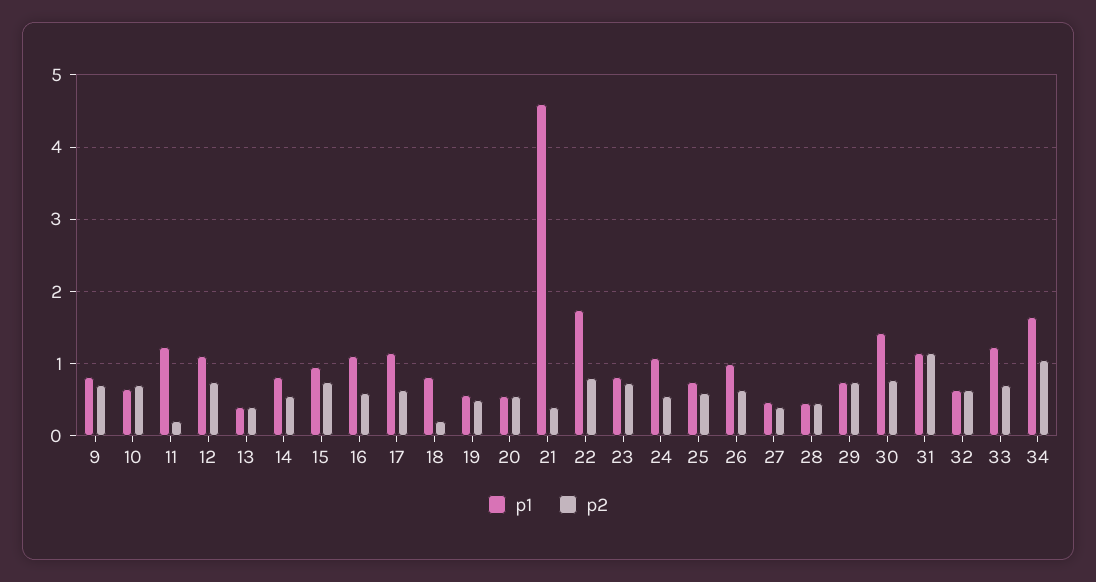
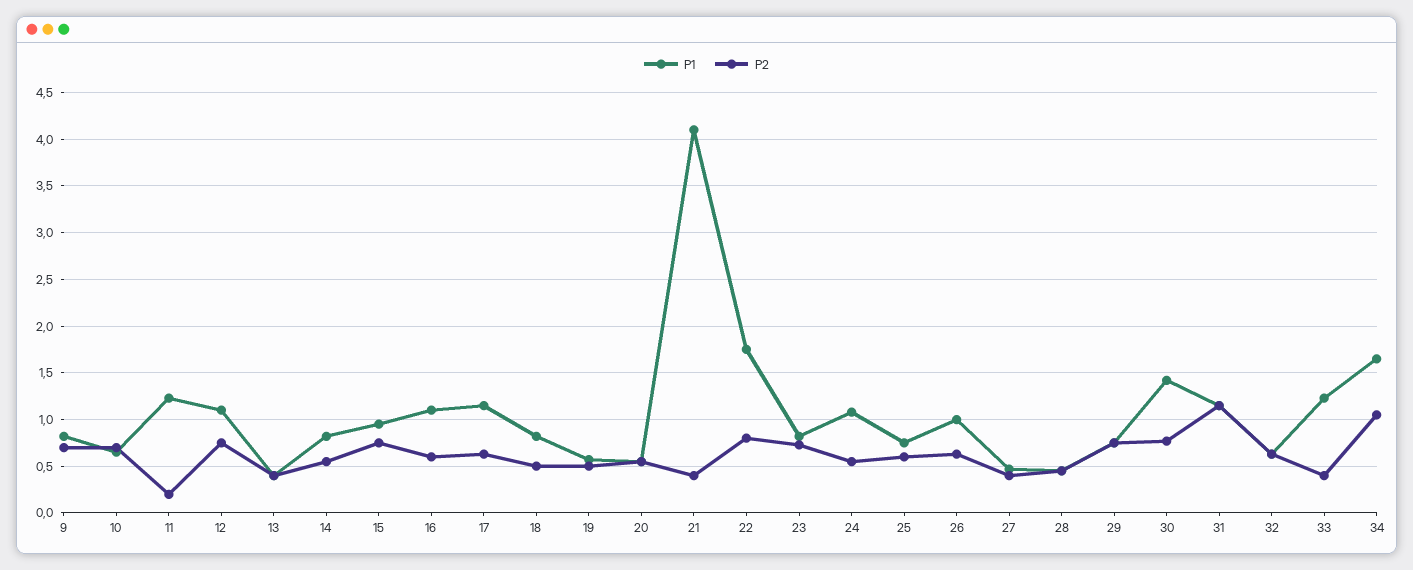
p2, 18: 0.2 -> 0.5
p1, 21: 4.6 -> 4.1
p2, 33: 0.7 -> 0.4

